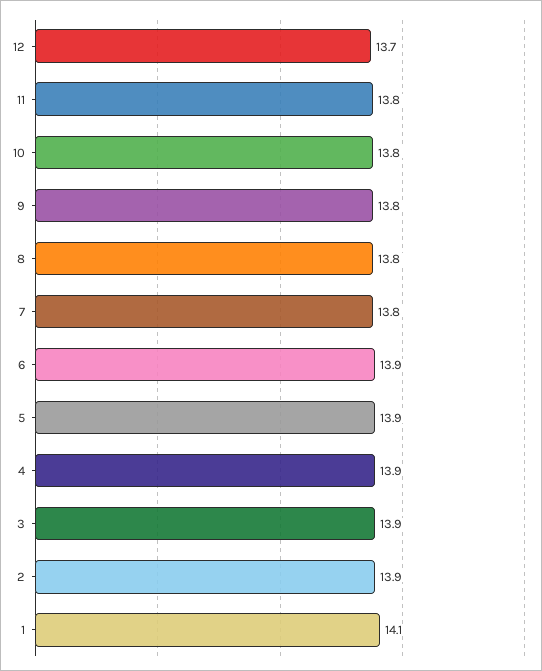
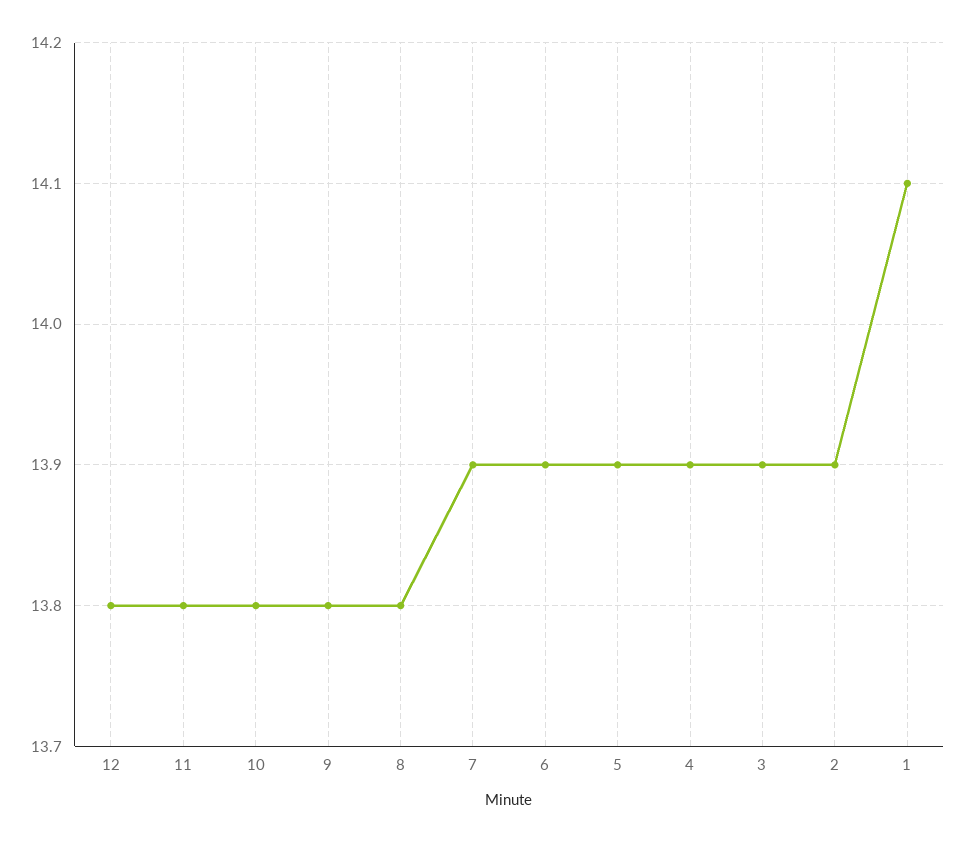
12: 13.7 -> 13.8
7: 13.8 -> 13.9

